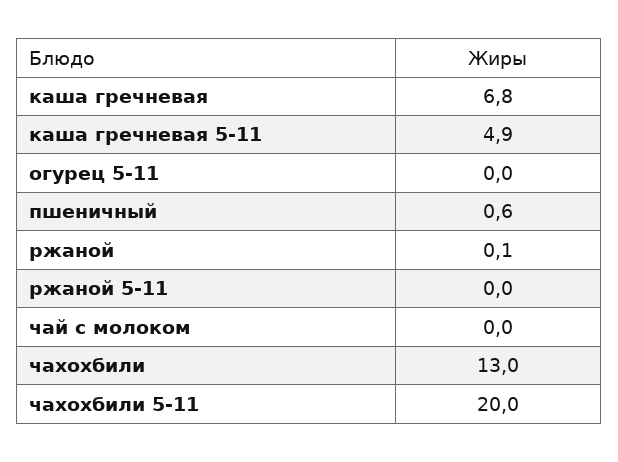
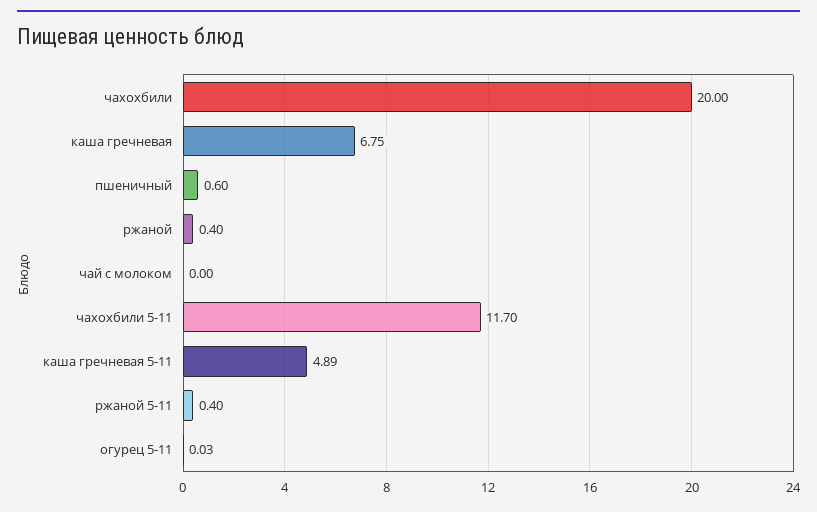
ржаной: 0.1 -> 0.4
ржаной 5-11: 0 -> 0.4
чахохбили: 13 -> 20
чахохбили 5-11: 20 -> 11.7

